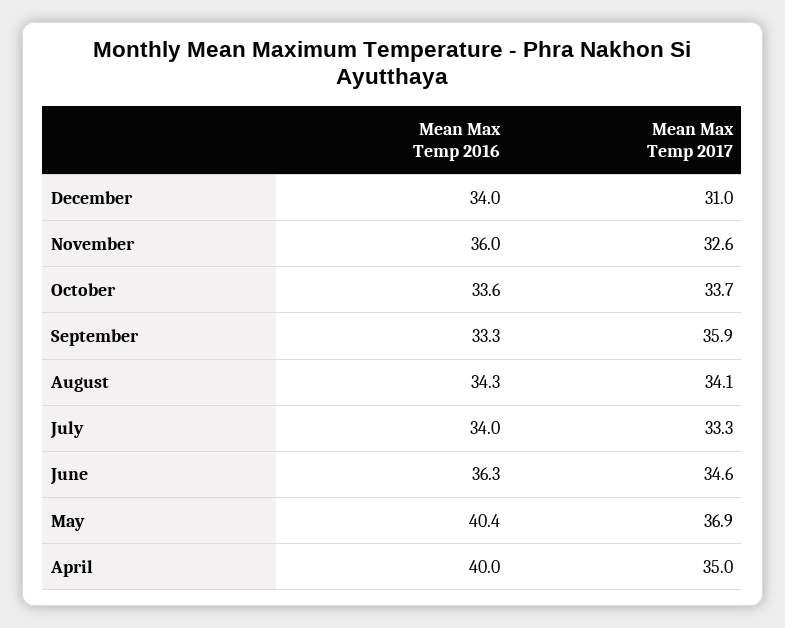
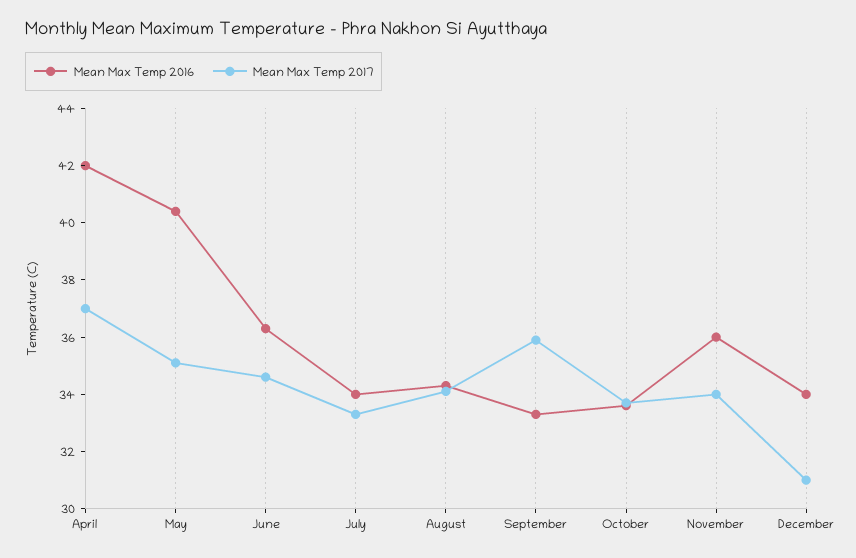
Mean Max Temp 2017, November: 32.6 -> 34
Mean Max Temp 2017, May: 36.9 -> 35
Mean Max Temp 2016, April: 40 -> 42
Mean Max Temp 2017, April: 35 -> 37

